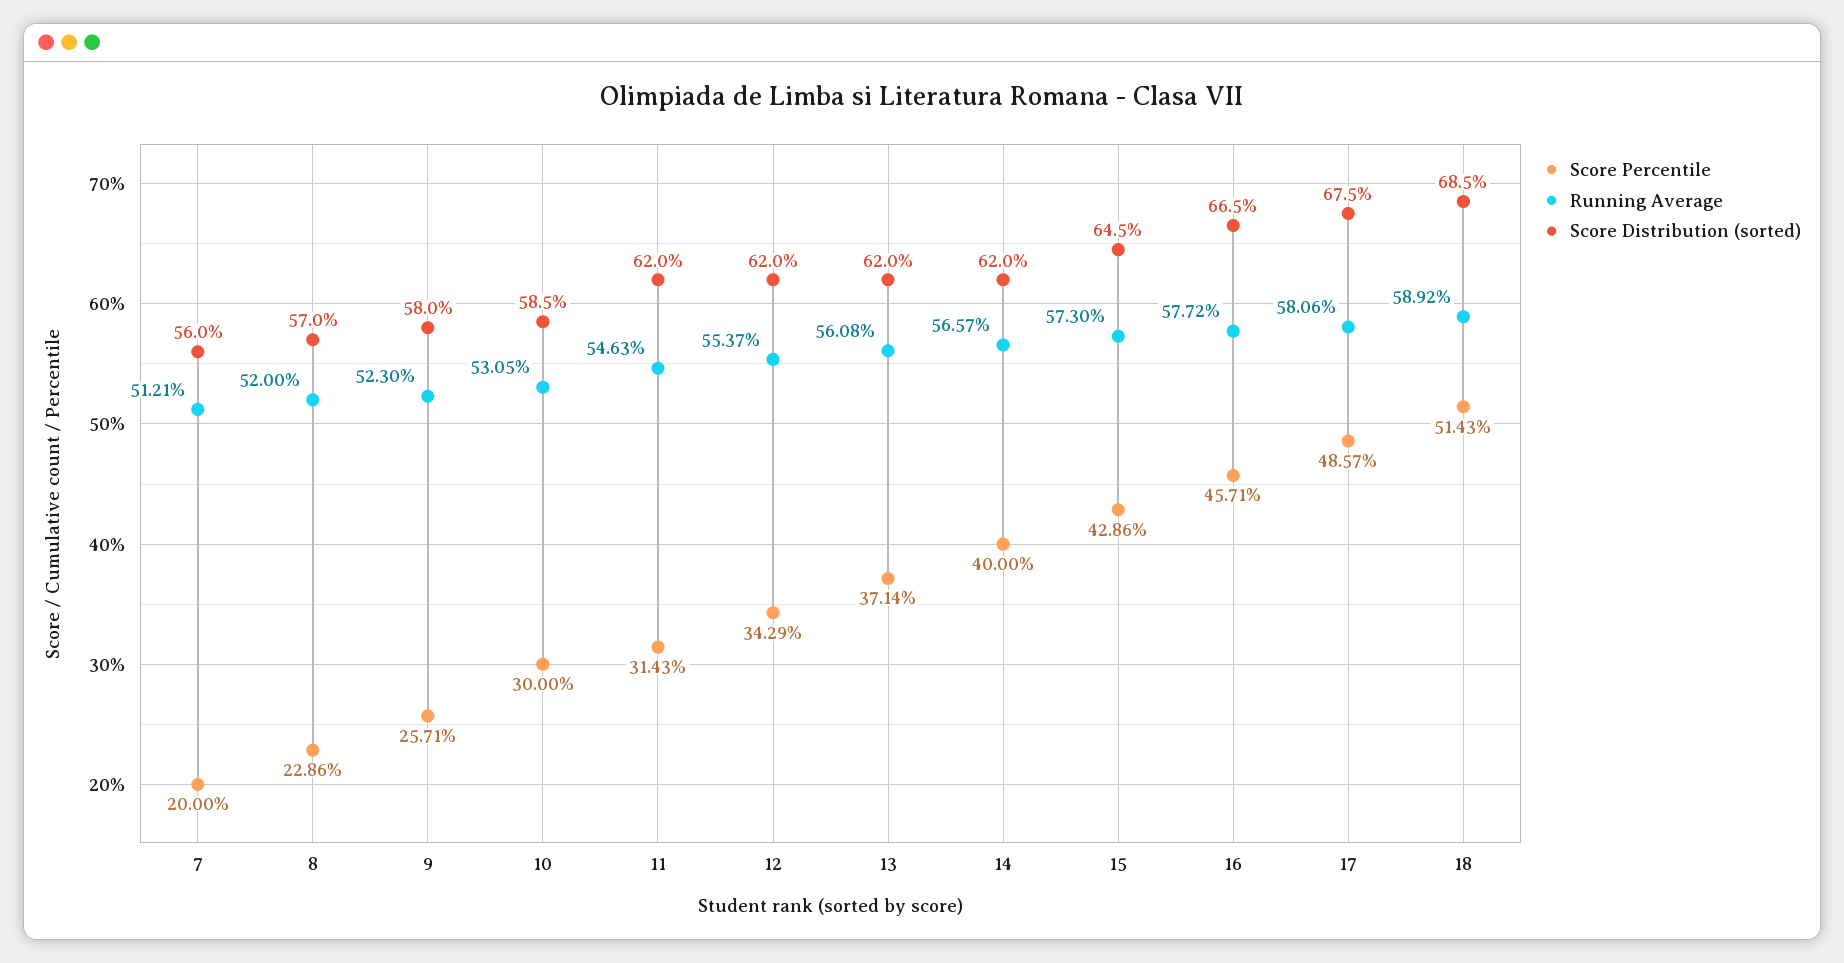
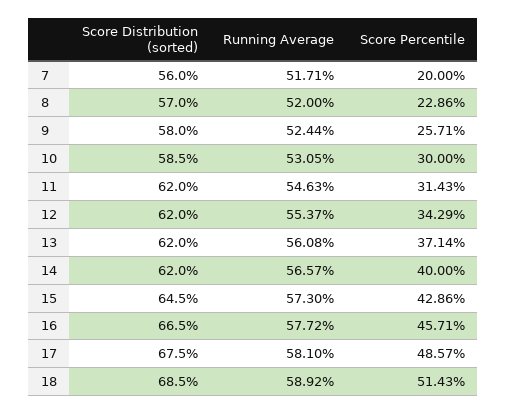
Running Average, 7: 51.21 -> 51.71
Running Average, 9: 52.3 -> 52.44
Running Average, 17: 58.06 -> 58.1

